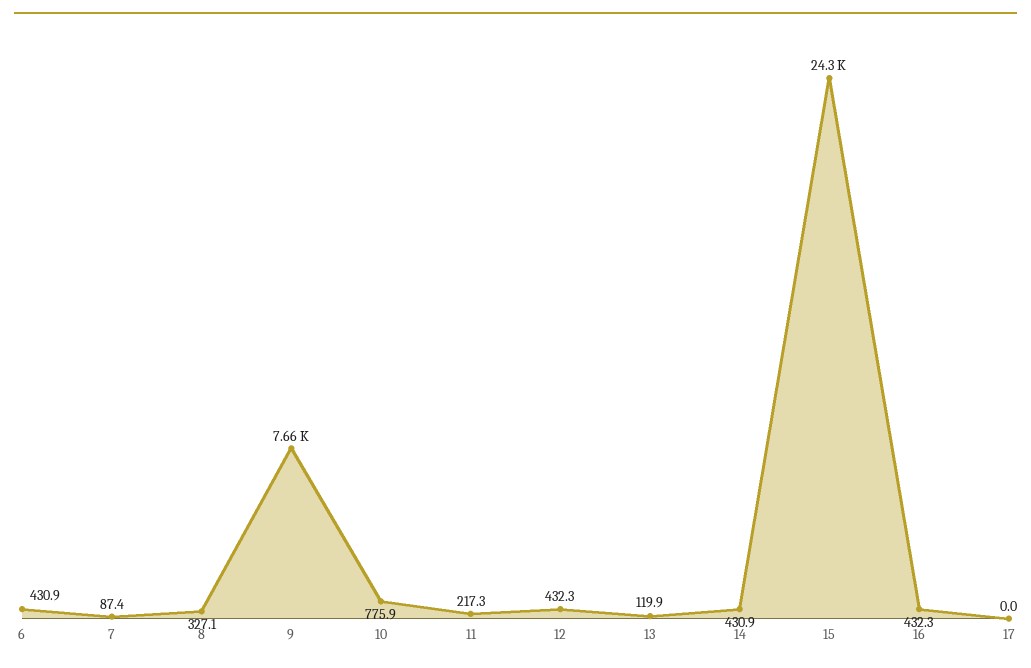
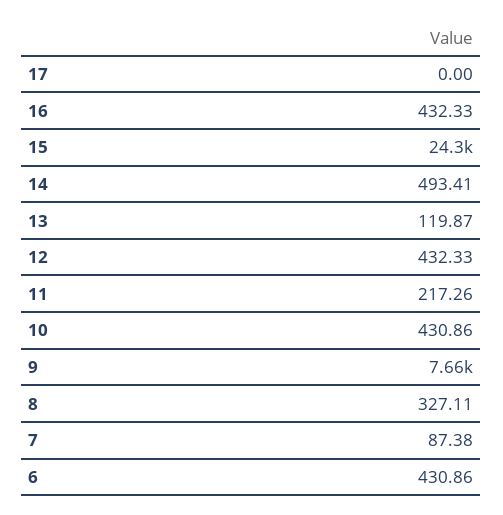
10: 775.9 -> 430.86
14: 430.9 -> 493.41

